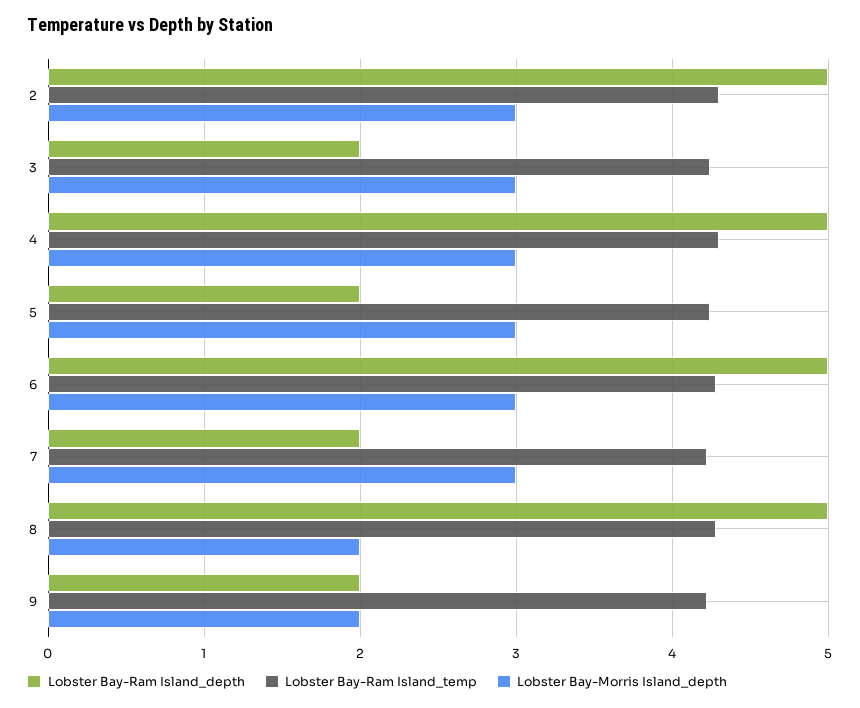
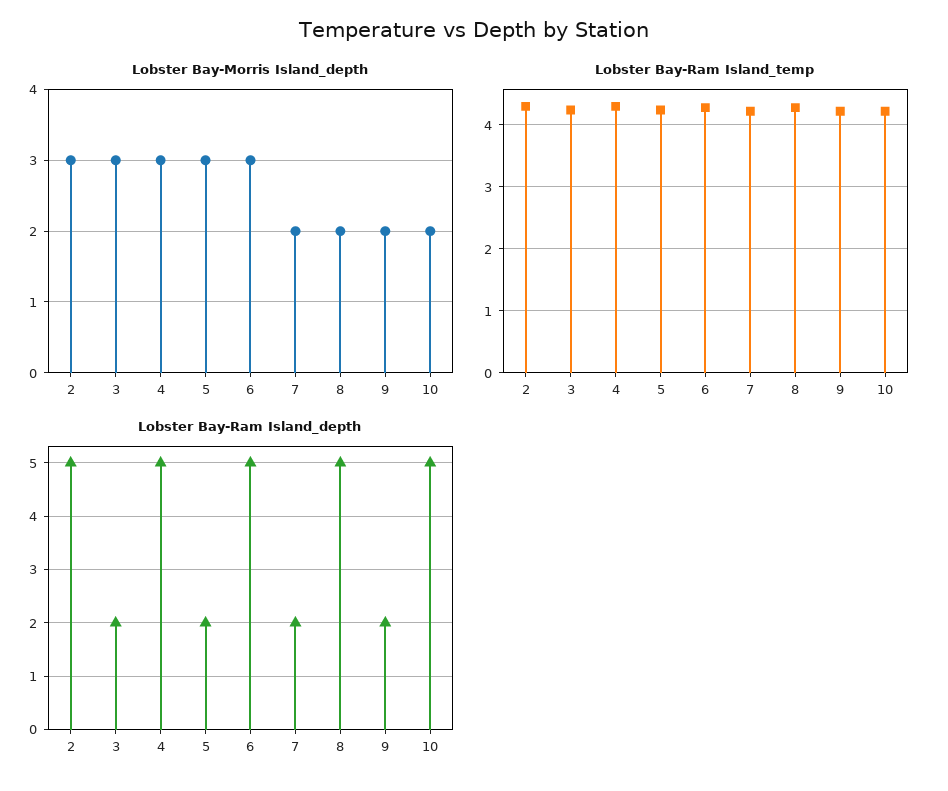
Lobster Bay-Morris Island_depth, 7: 3 -> 2
Lobster Bay-Morris Island_depth, 10: none -> 2
Lobster Bay-Ram Island_temp, 10: none -> 4.2
Lobster Bay-Ram Island_depth, 10: none -> 5

